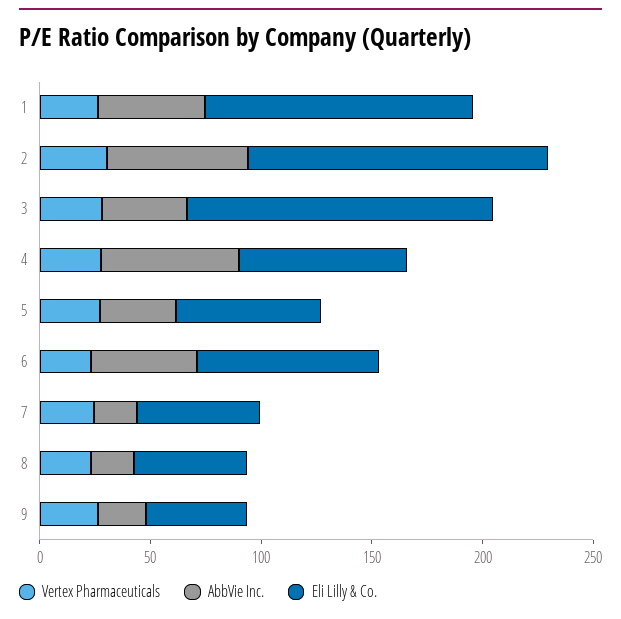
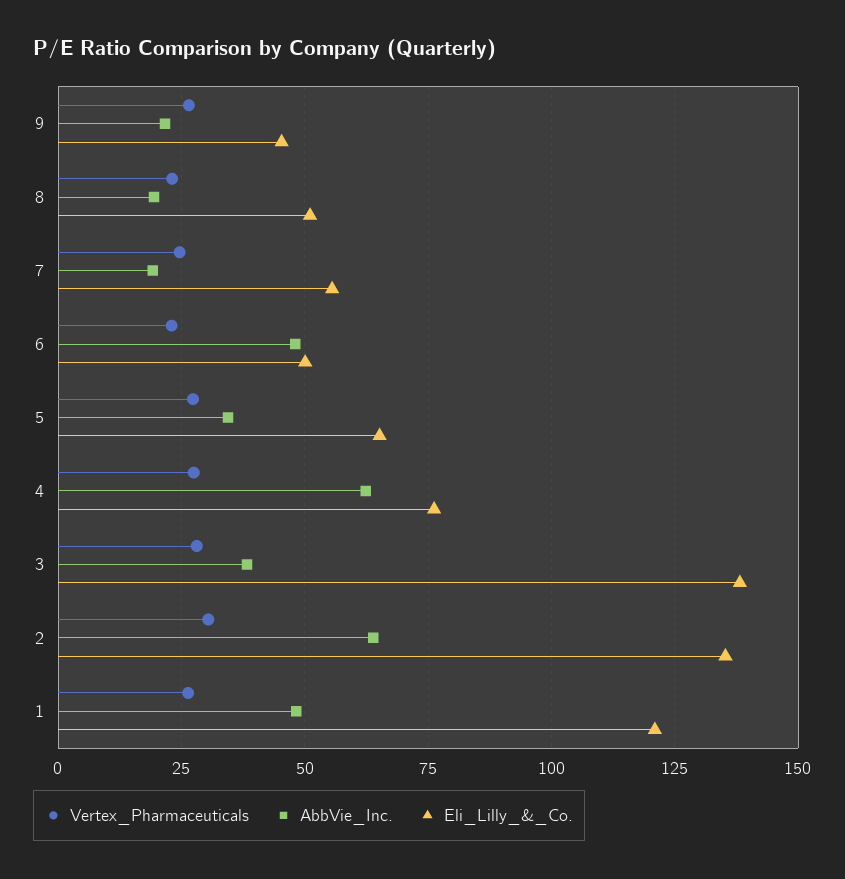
Eli Lilly & Co., 6: 80 -> 50

